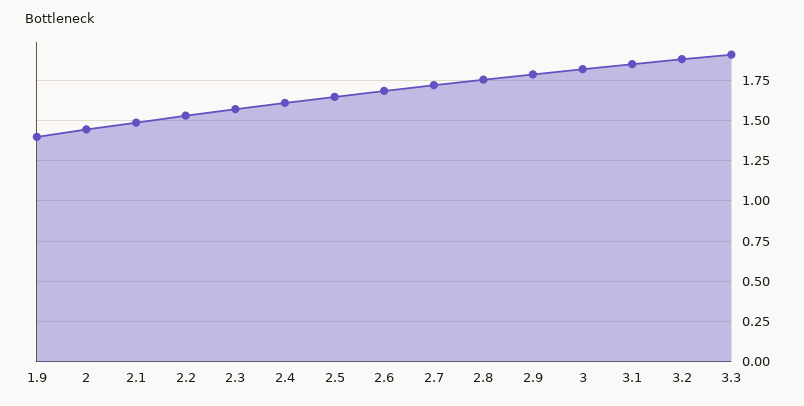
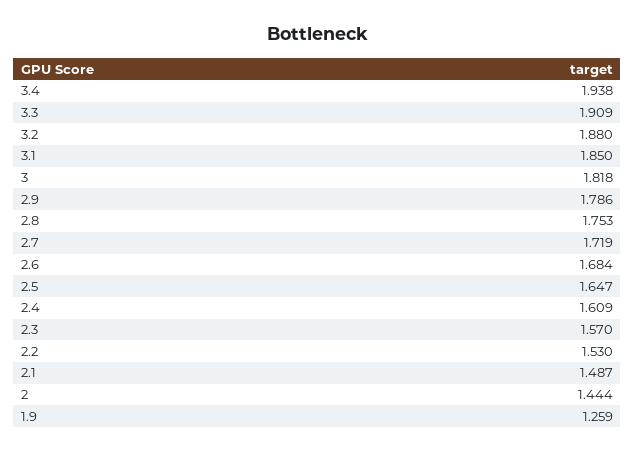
1.9: 1.4 -> 1.259
3.4: none -> 1.938

